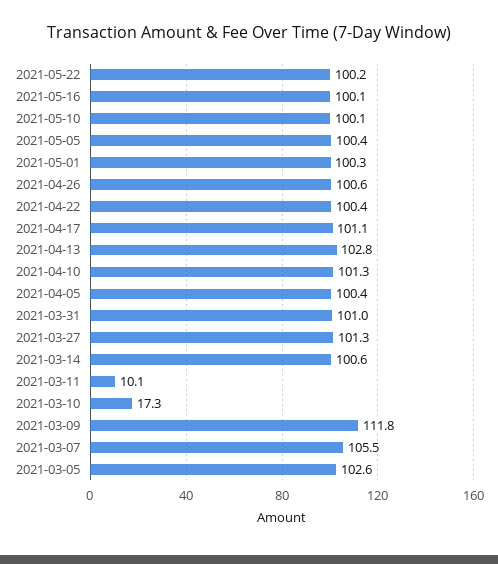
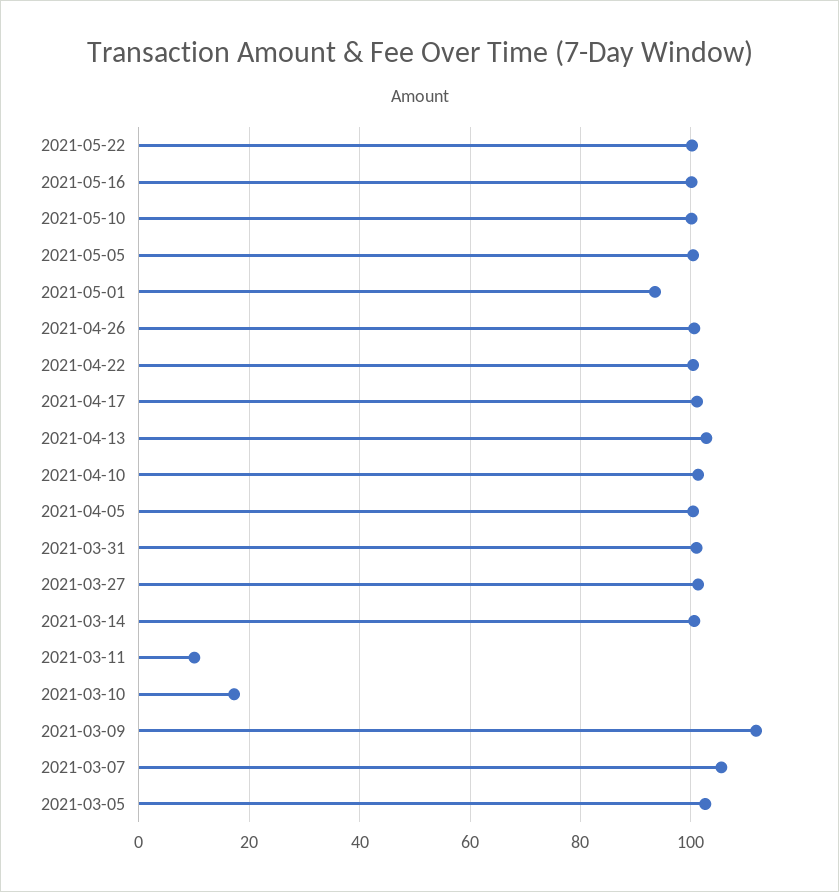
2021-05-01: 100.3 -> 94

